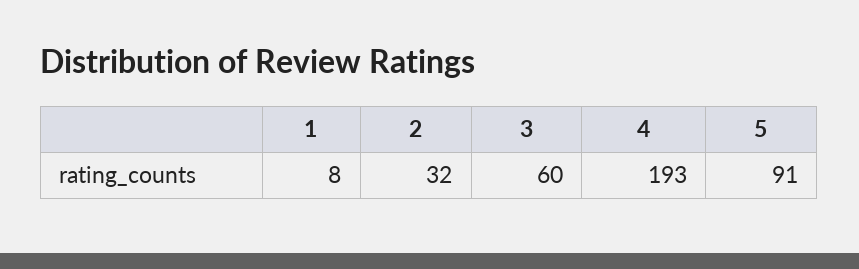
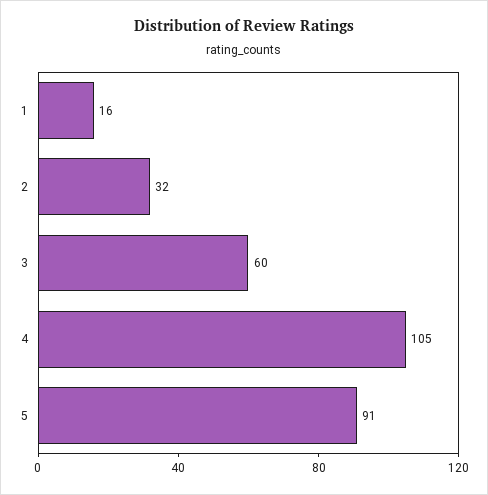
1: 8 -> 16
4: 193 -> 105

